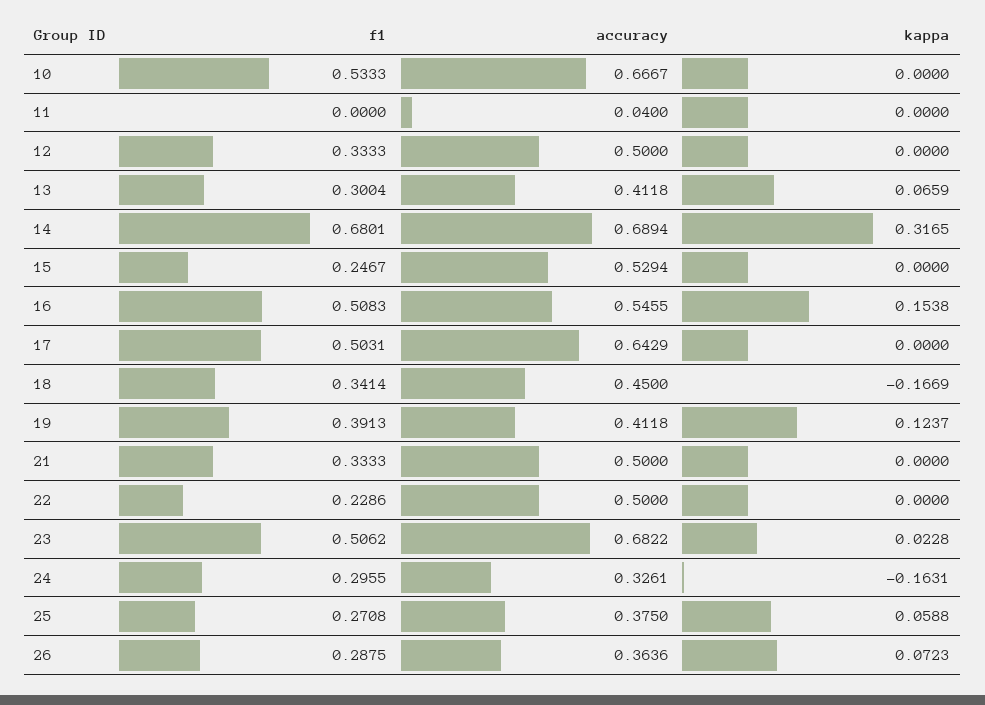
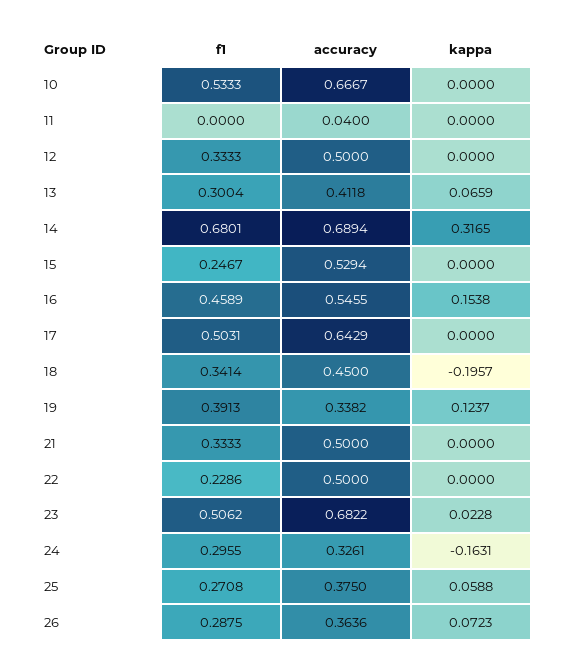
f1, 16: 0.5083 -> 0.4589
kappa, 18: -0.1669 -> -0.1957
accuracy, 19: 0.4118 -> 0.3382

